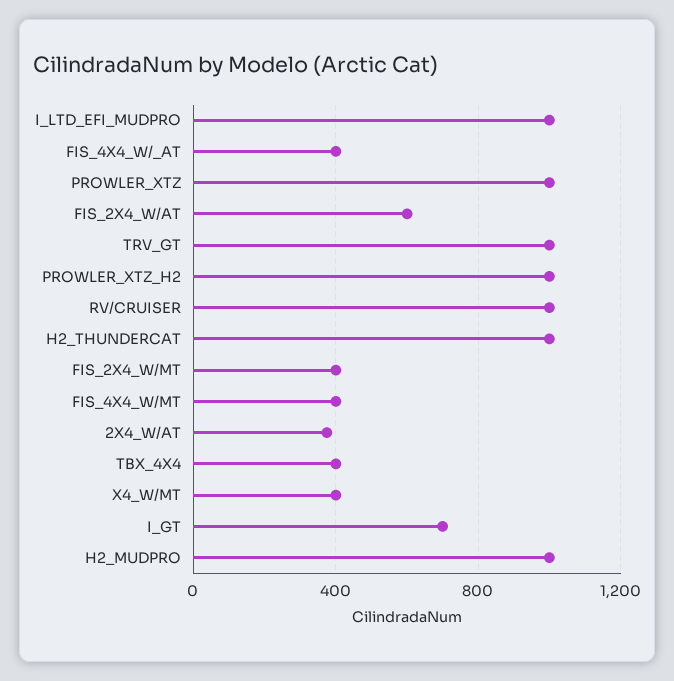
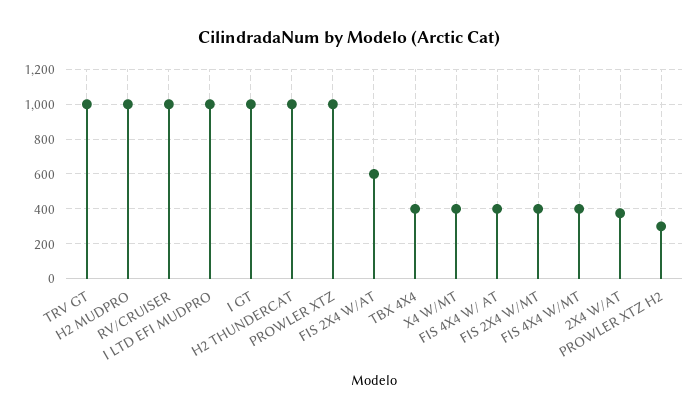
PROWLER_XTZ_H2: 1000 -> 300
I_GT: 700 -> 1000

